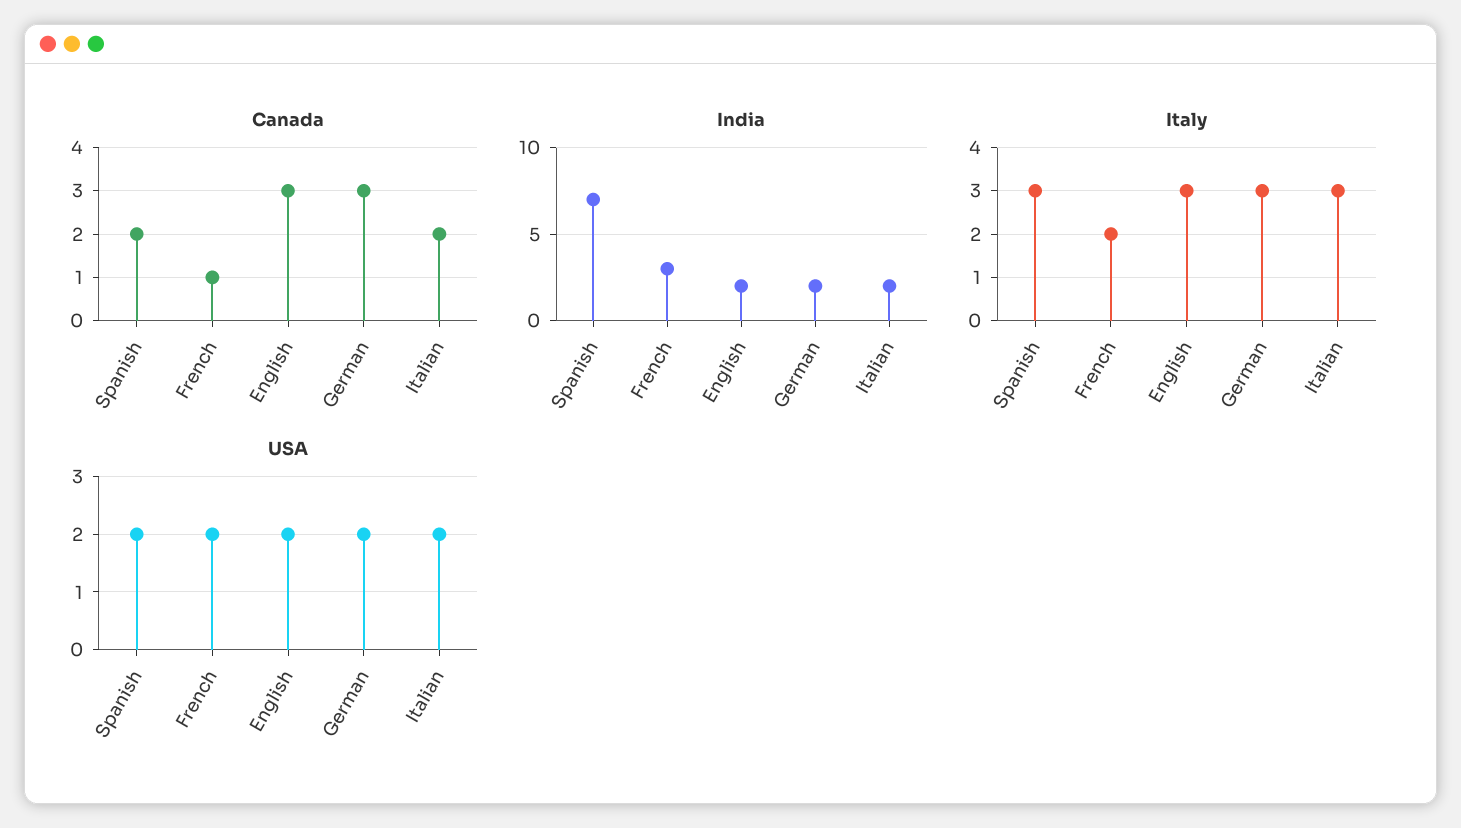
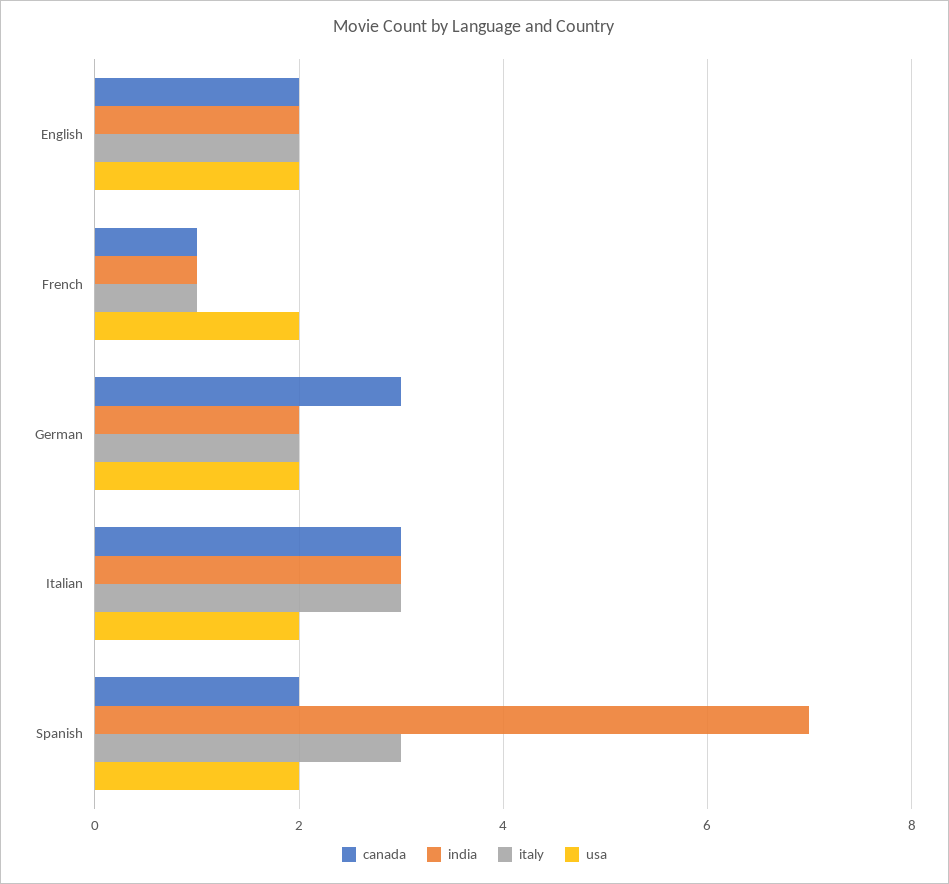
Canada, English: 3 -> 2
Canada, Italian: 2 -> 3
India, French: 3 -> 1
India, Italian: 2 -> 3
Italy, French: 2 -> 1
Italy, English: 3 -> 2
Italy, German: 3 -> 2

